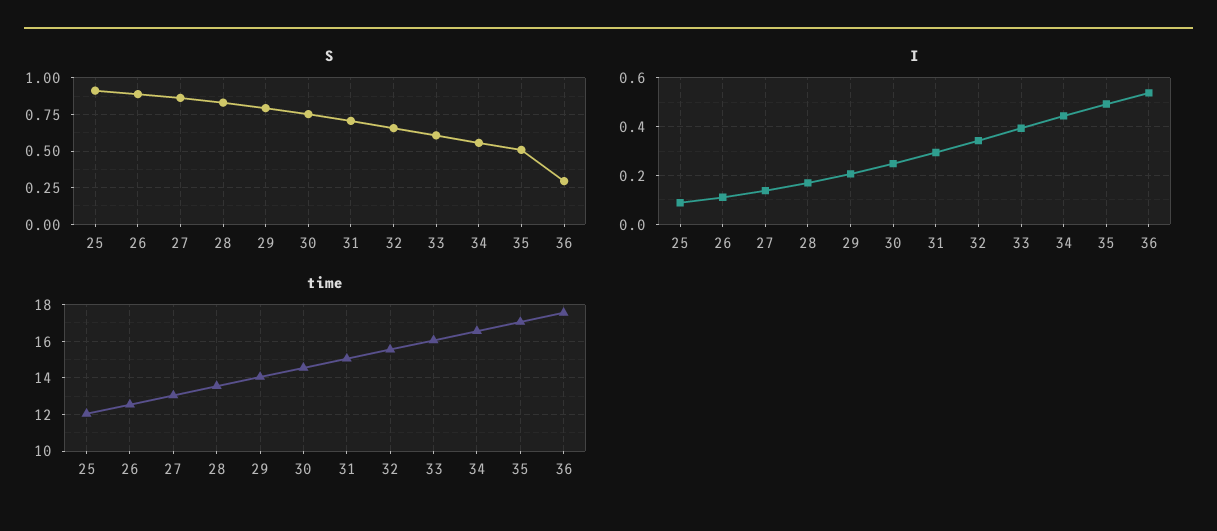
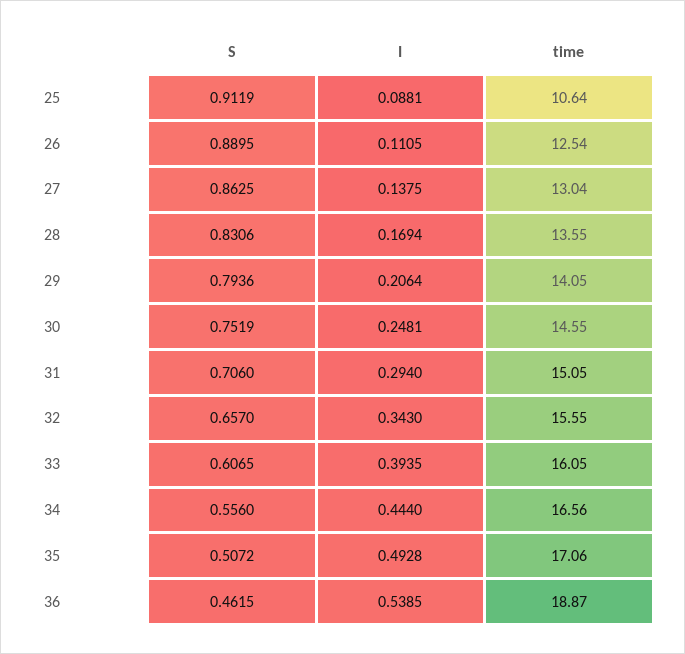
S, 36: 0.3 -> 0.4615
time, 25: 12 -> 10.64
time, 36: 17.5 -> 18.87

